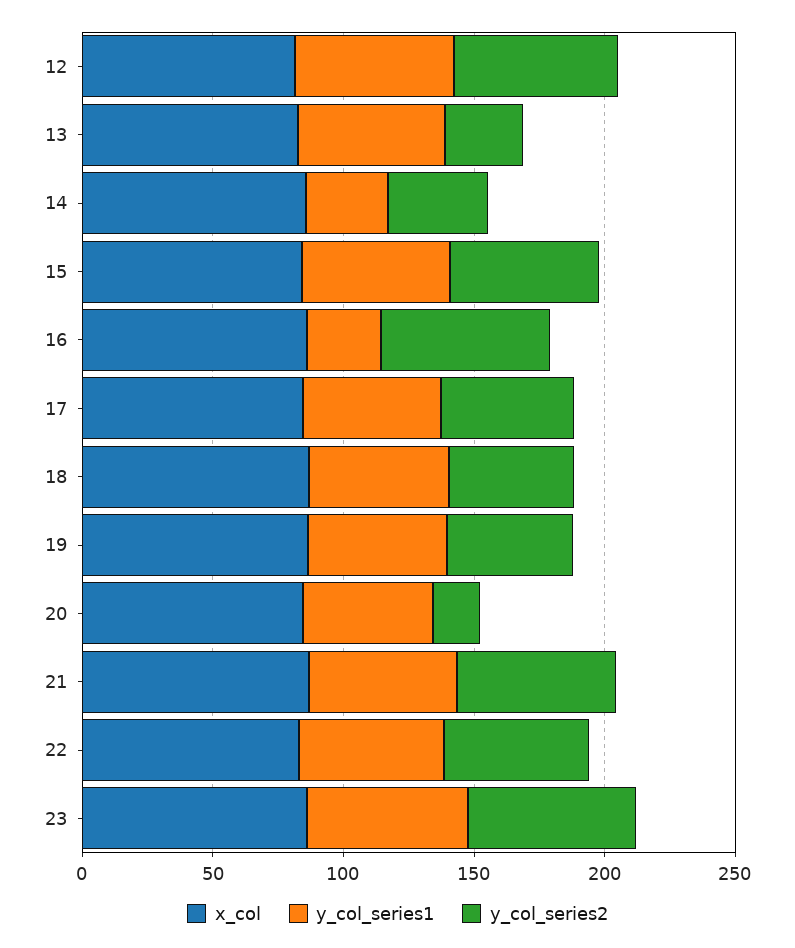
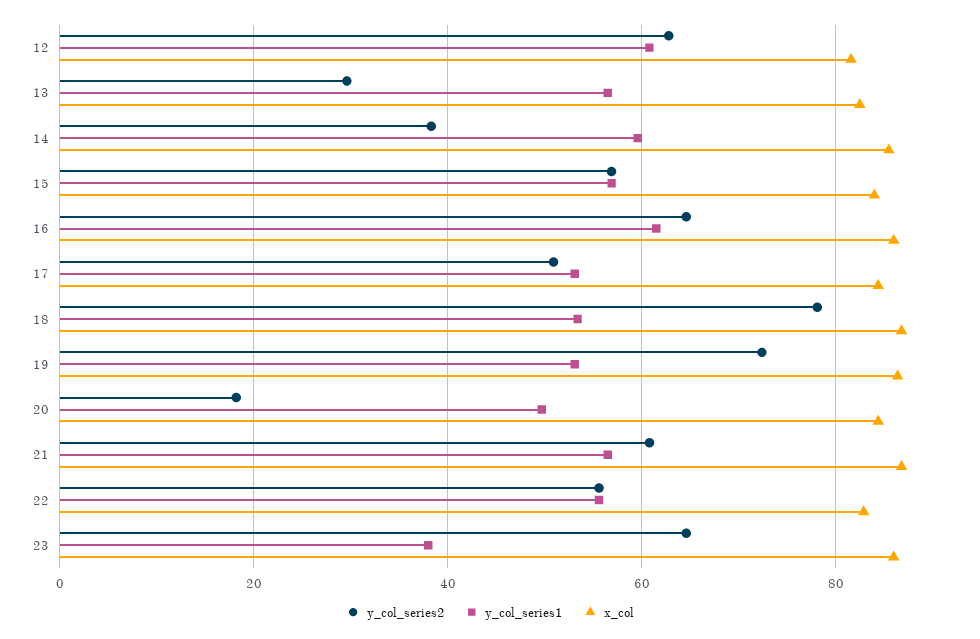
y_col_series1, 14: 30 -> 60
y_col_series1, 16: 30 -> 62
y_col_series2, 18: 50 -> 78
y_col_series2, 19: 50 -> 72
y_col_series1, 23: 60 -> 38

